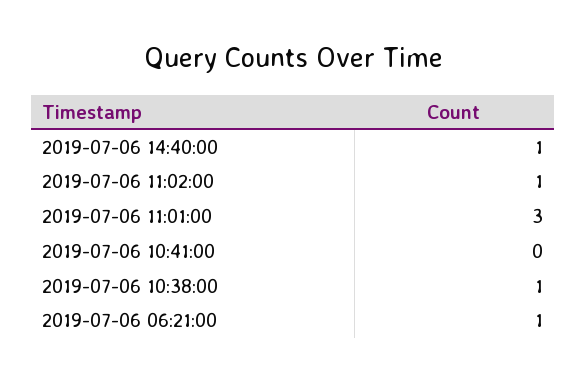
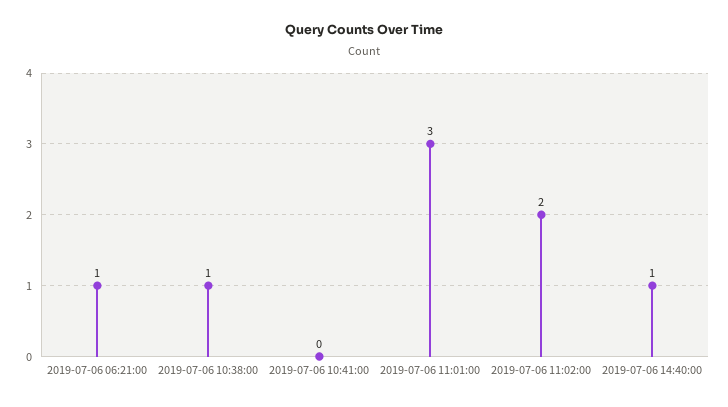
2019-07-06 11:02:00: 1 -> 2

